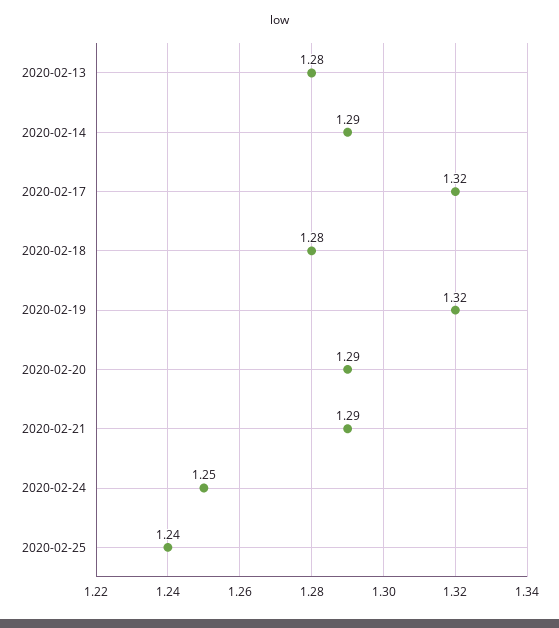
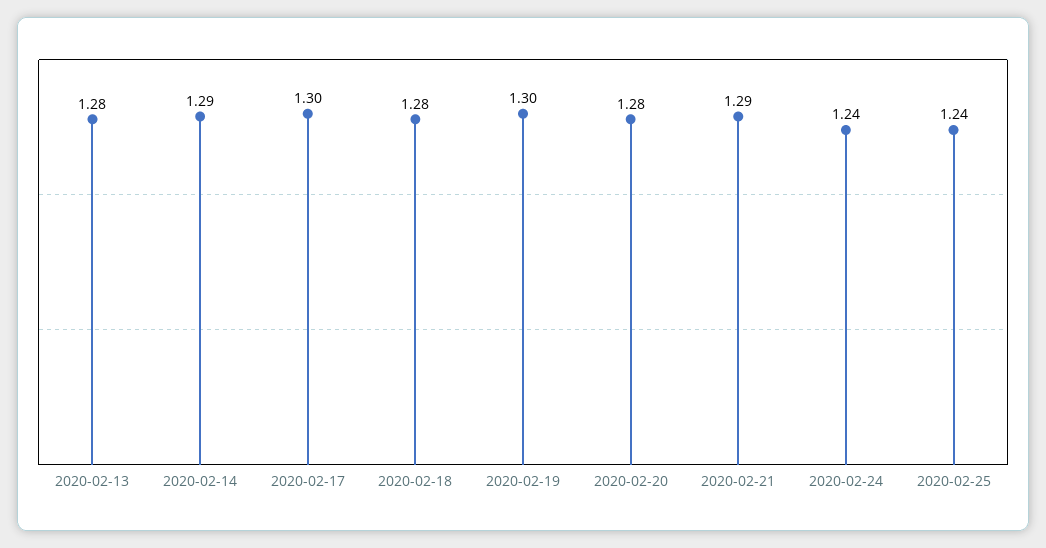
2020-02-17: 1.32 -> 1.3
2020-02-19: 1.32 -> 1.3
2020-02-20: 1.29 -> 1.28
2020-02-24: 1.25 -> 1.24

